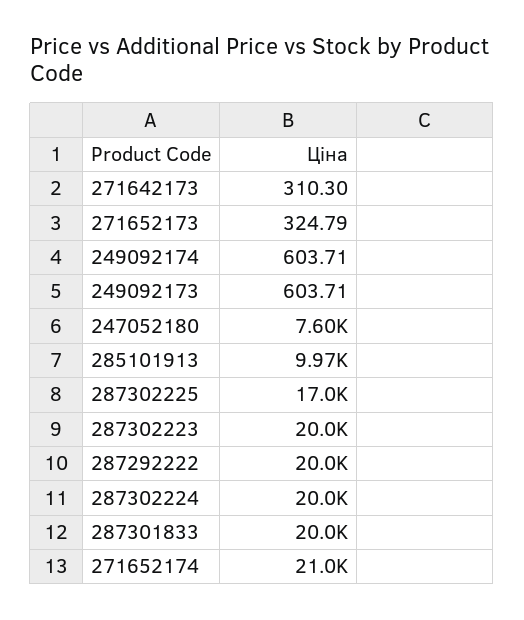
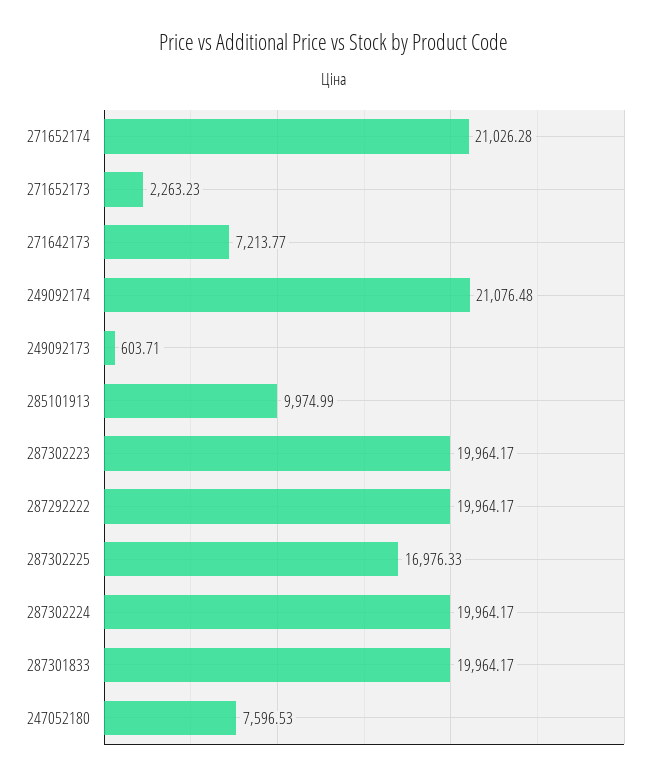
271642173: 310.3 -> 7213.77
271652173: 324.79 -> 2263.23
249092174: 603.71 -> 21076.48

